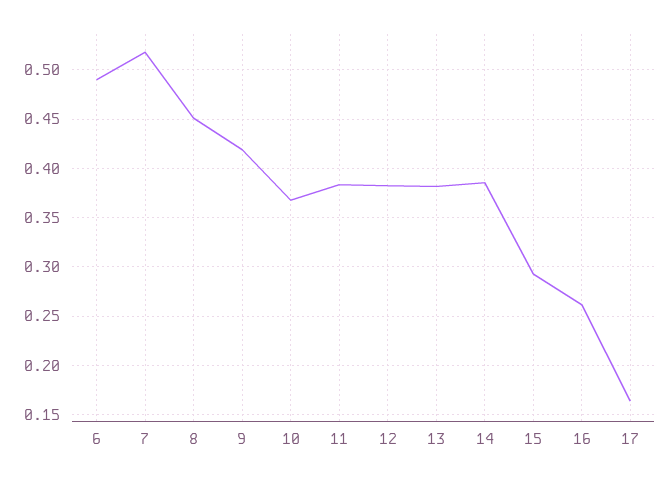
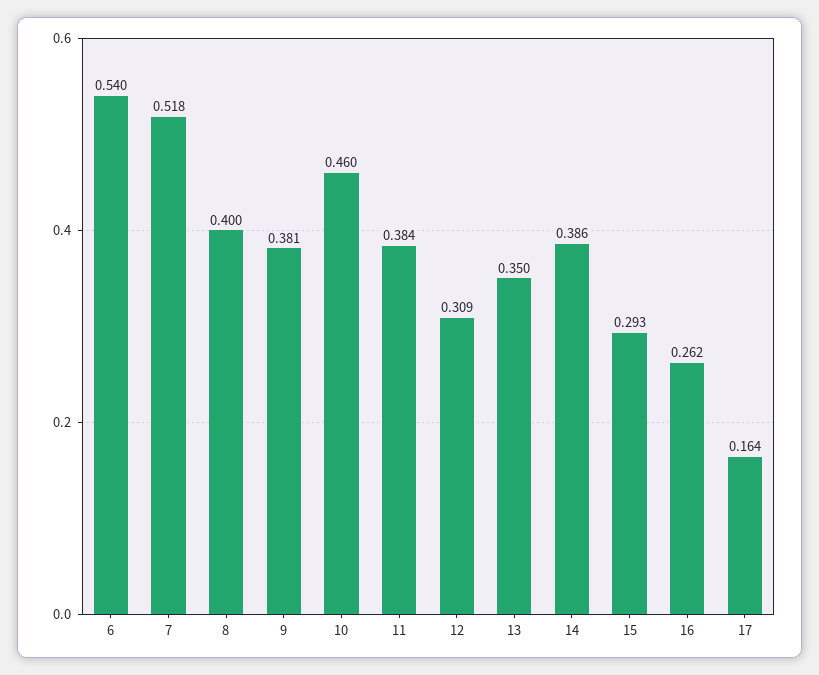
6: 0.49 -> 0.54
8: 0.45 -> 0.4
9: 0.42 -> 0.381
10: 0.37 -> 0.46
12: 0.38 -> 0.309
13: 0.38 -> 0.35

